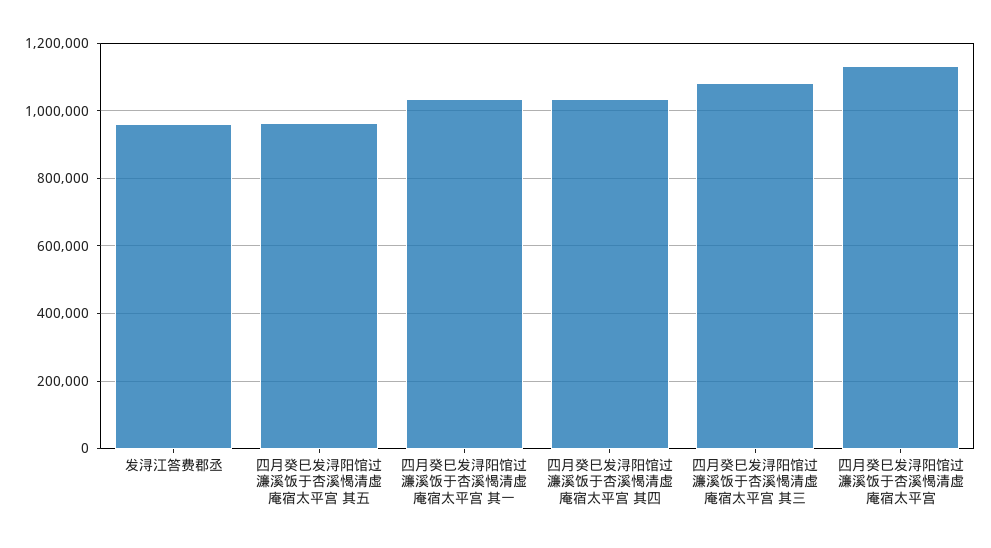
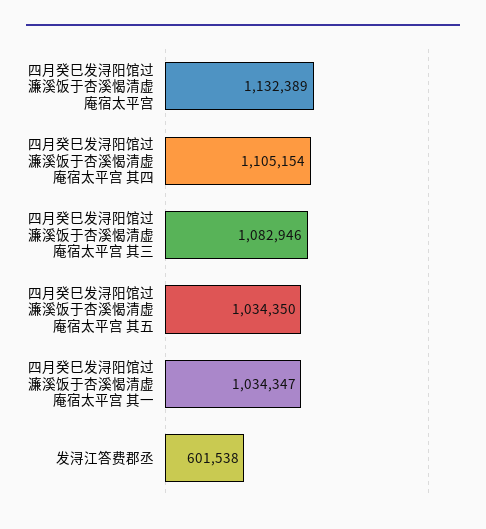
发浔江答费郡丞: 960000 -> 601538
四月癸巳发浔阳馆过濂溪饭于杏溪愒清虚庵宿太平宫 其五: 960000 -> 1034350
四月癸巳发浔阳馆过濂溪饭于杏溪愒清虚庵宿太平宫 其四: 1040000 -> 1105154

